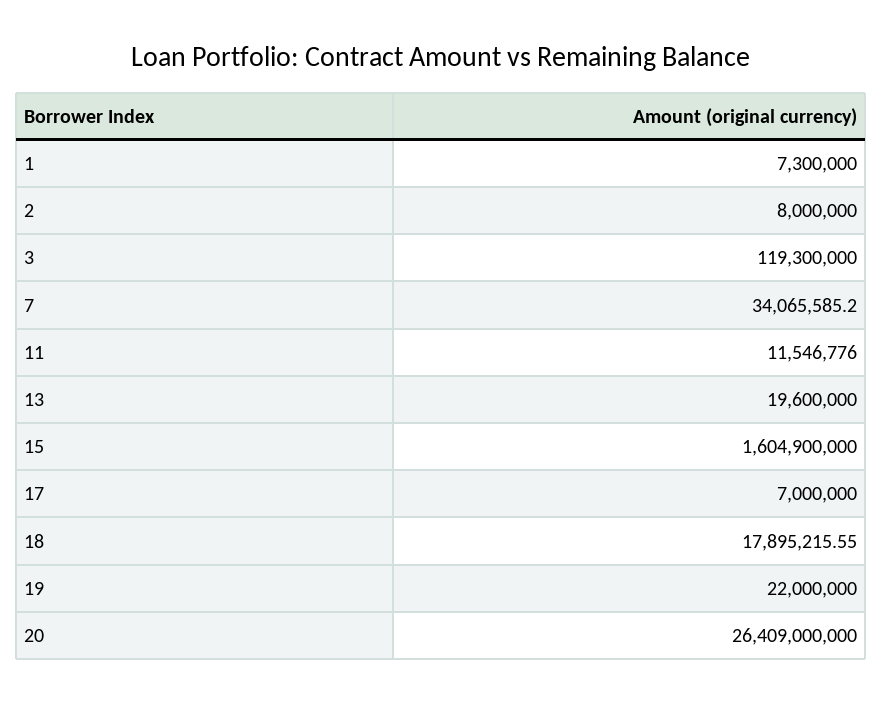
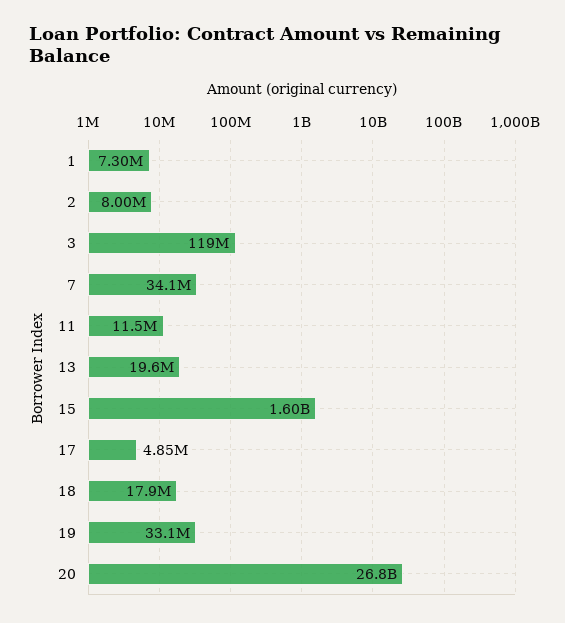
17: 7000000 -> 4850000
19: 22000000 -> 33100000
20: 26409000000 -> 26800000000

